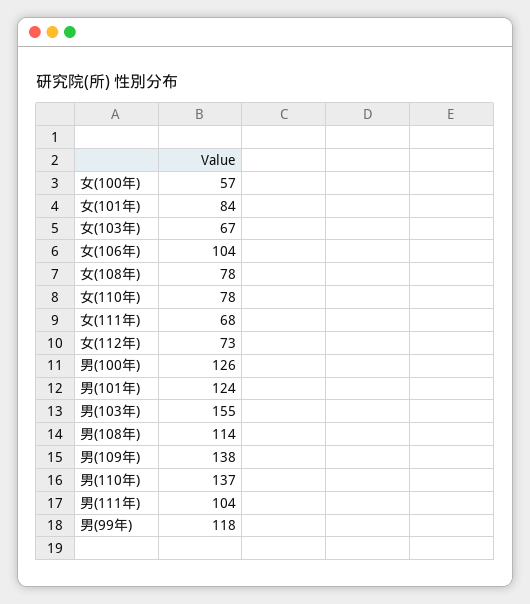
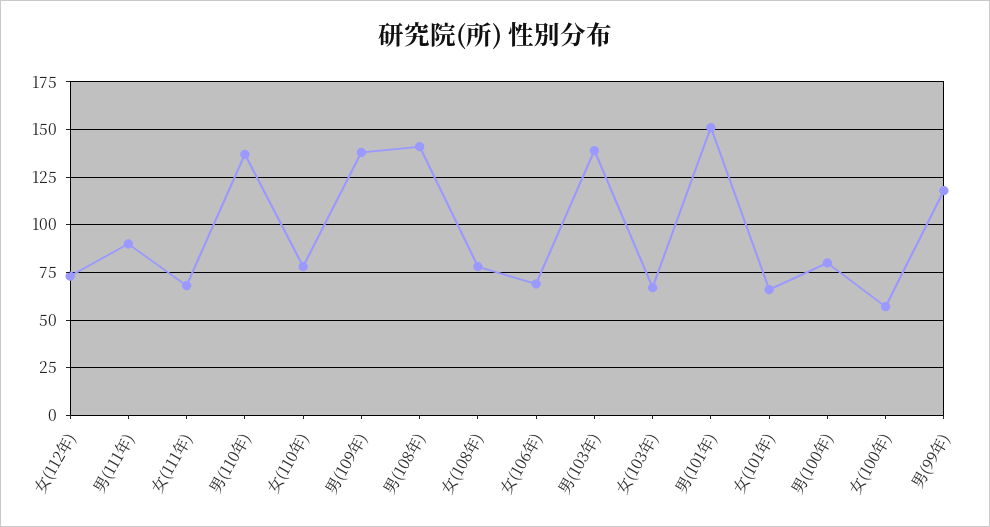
女(101年): 84 -> 65
女(106年): 104 -> 70
男(100年): 126 -> 80
男(101年): 124 -> 150
男(103年): 155 -> 140
男(108年): 114 -> 140
男(111年): 104 -> 90

